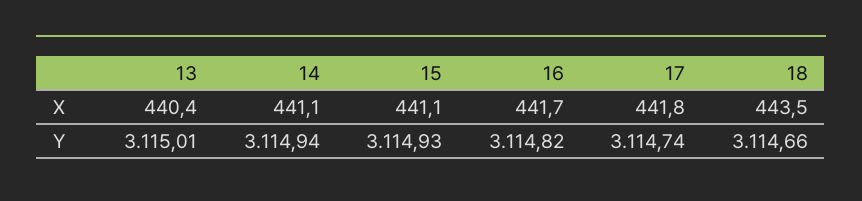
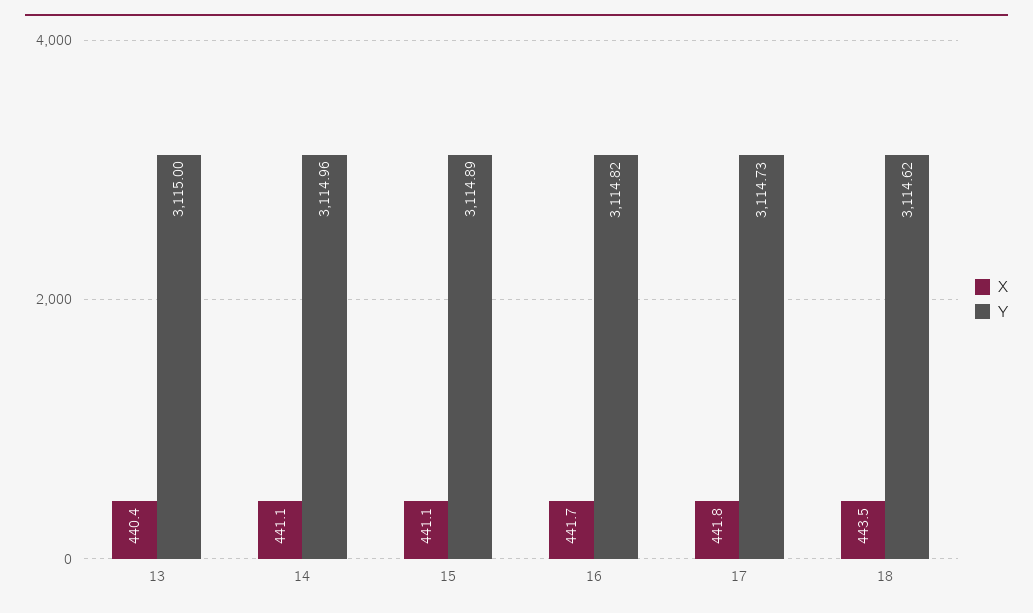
Y, 13: 3115.01 -> 3115
Y, 14: 3114.94 -> 3114.96
Y, 15: 3114.93 -> 3114.89
Y, 17: 3114.74 -> 3114.73
Y, 18: 3114.66 -> 3114.62

